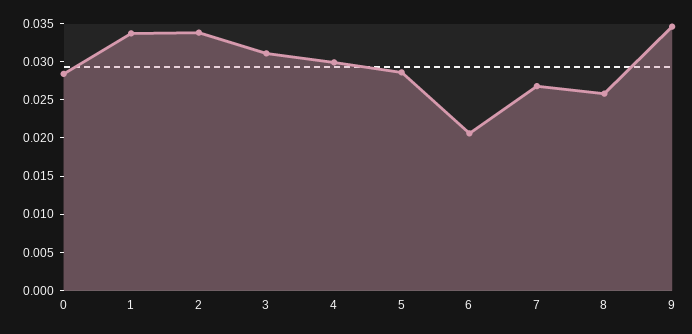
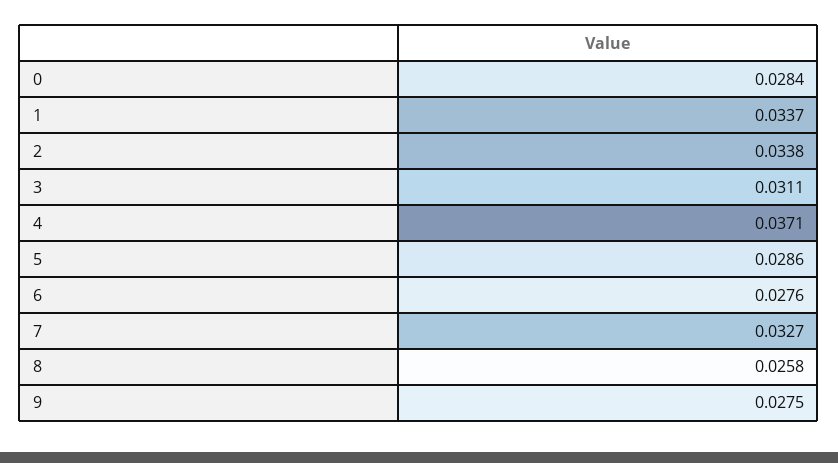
4: 0.03 -> 0.0371
6: 0.02 -> 0.0276
7: 0.0275 -> 0.0327
9: 0.035 -> 0.0275

